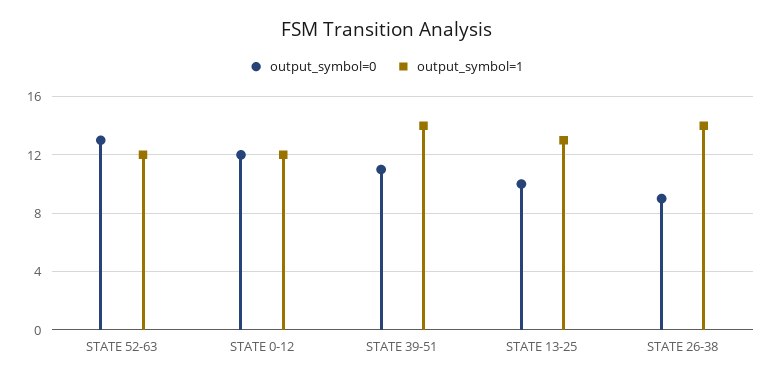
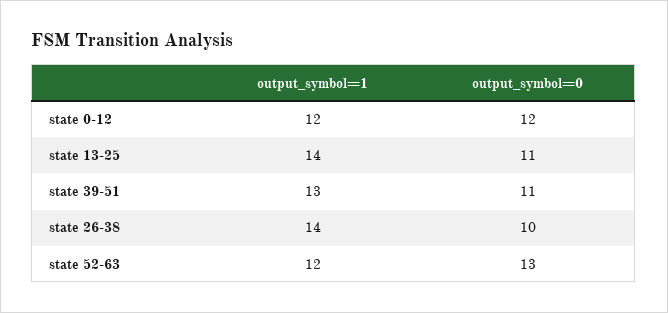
output_symbol=1, STATE 39-51: 14 -> 13
output_symbol=0, STATE 13-25: 10 -> 11
output_symbol=1, STATE 13-25: 13 -> 14
output_symbol=0, STATE 26-38: 9 -> 10

